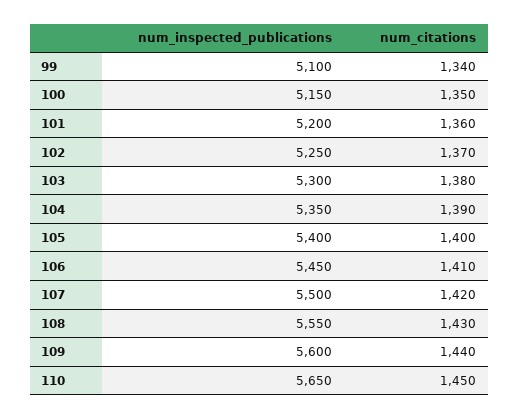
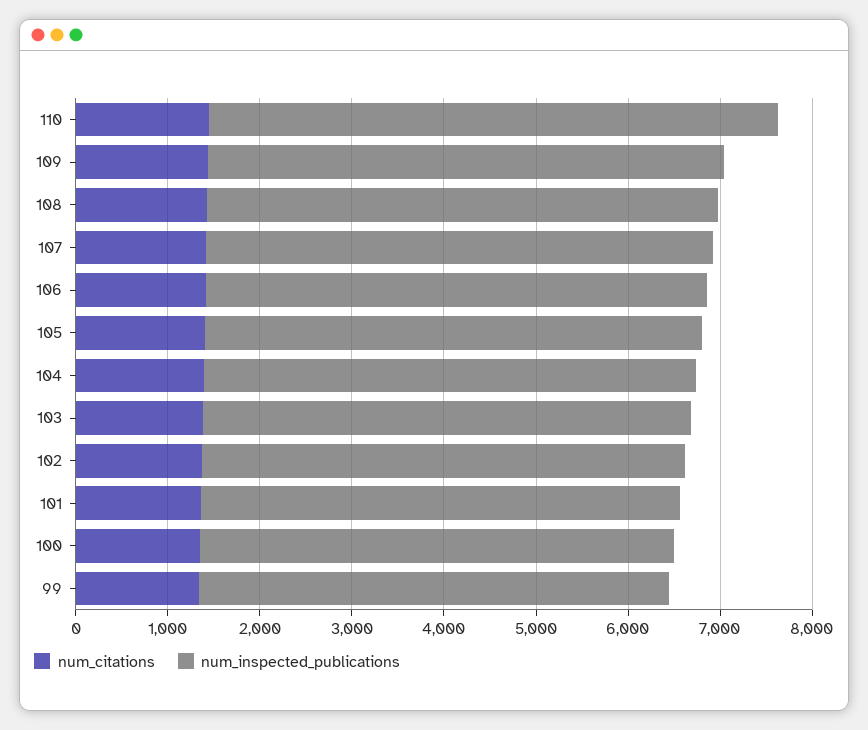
num_inspected_publications, 110: 5650 -> 6200

